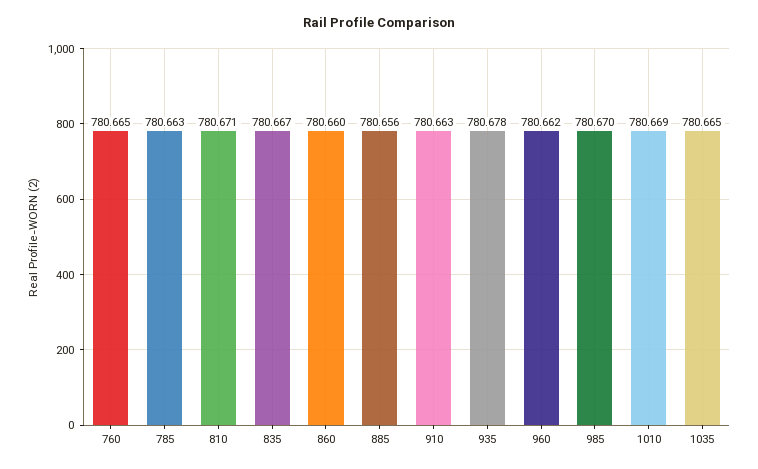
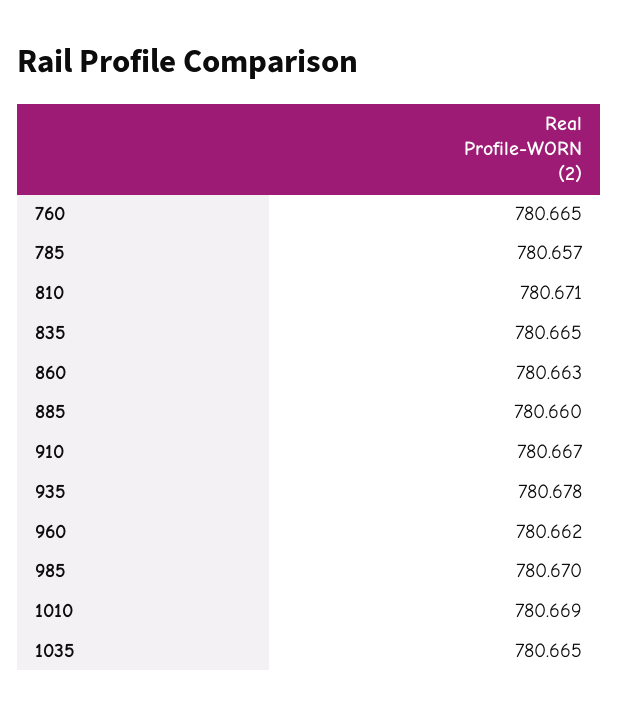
785: 780.663 -> 780.657
835: 780.667 -> 780.665
860: 780.66 -> 780.663
885: 780.656 -> 780.66
910: 780.663 -> 780.667

